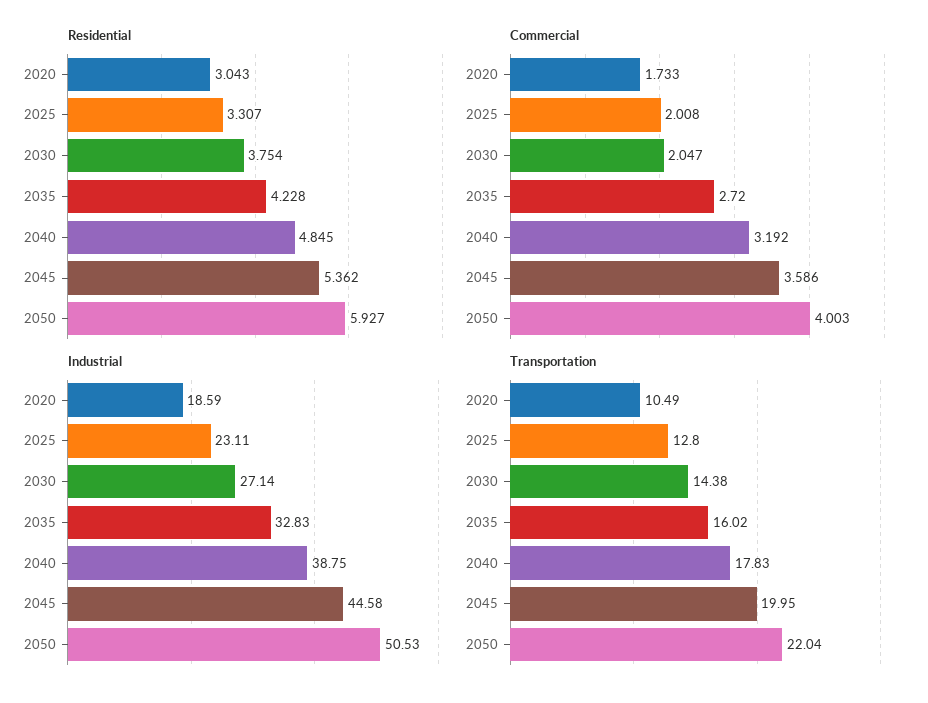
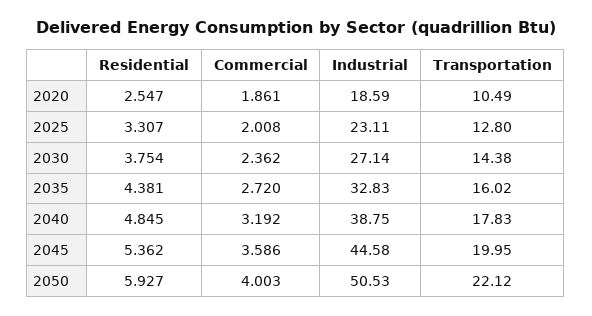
Residential, 2020: 3.043 -> 2.547
Residential, 2035: 4.228 -> 4.381
Commercial, 2020: 1.733 -> 1.861
Commercial, 2030: 2.047 -> 2.362
Transportation, 2050: 22.04 -> 22.12

